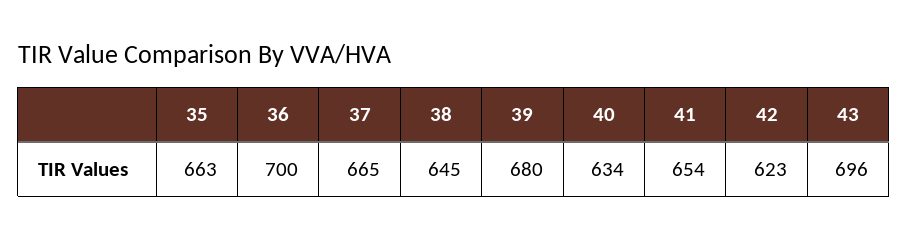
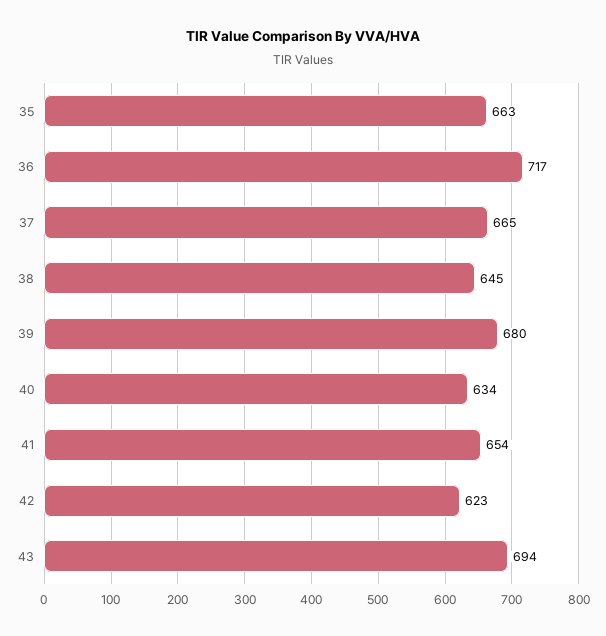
36: 700 -> 717
43: 696 -> 694

